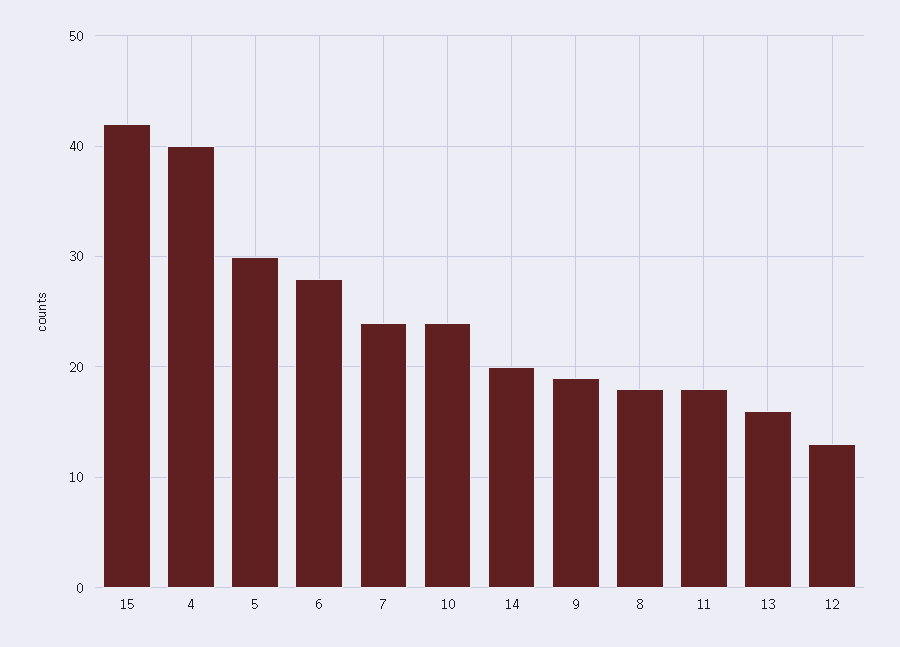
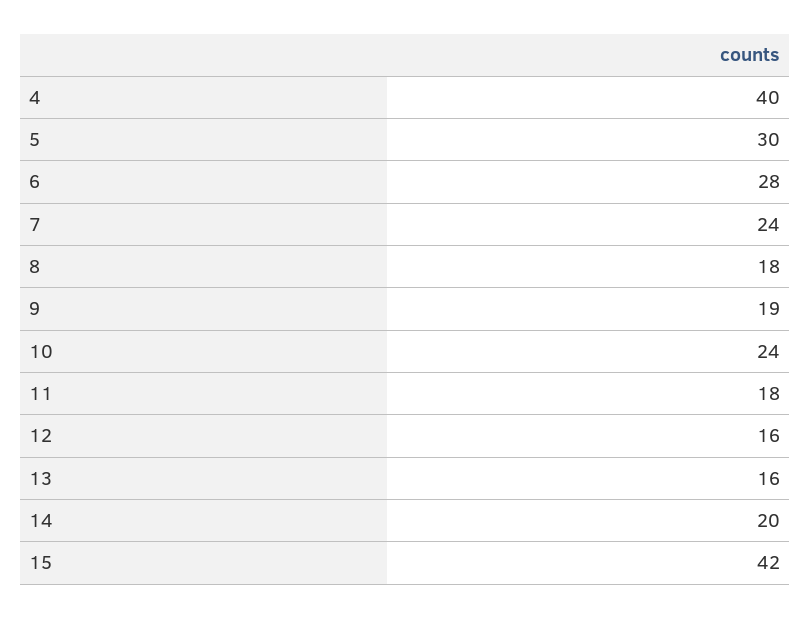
12: 13 -> 16

